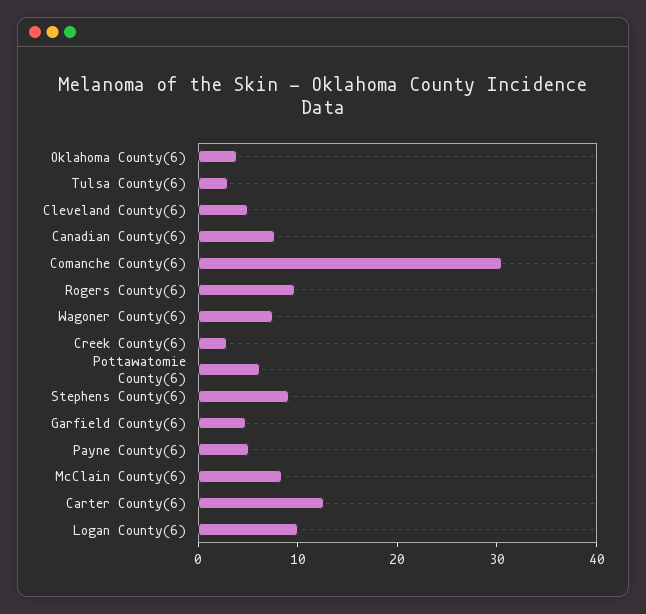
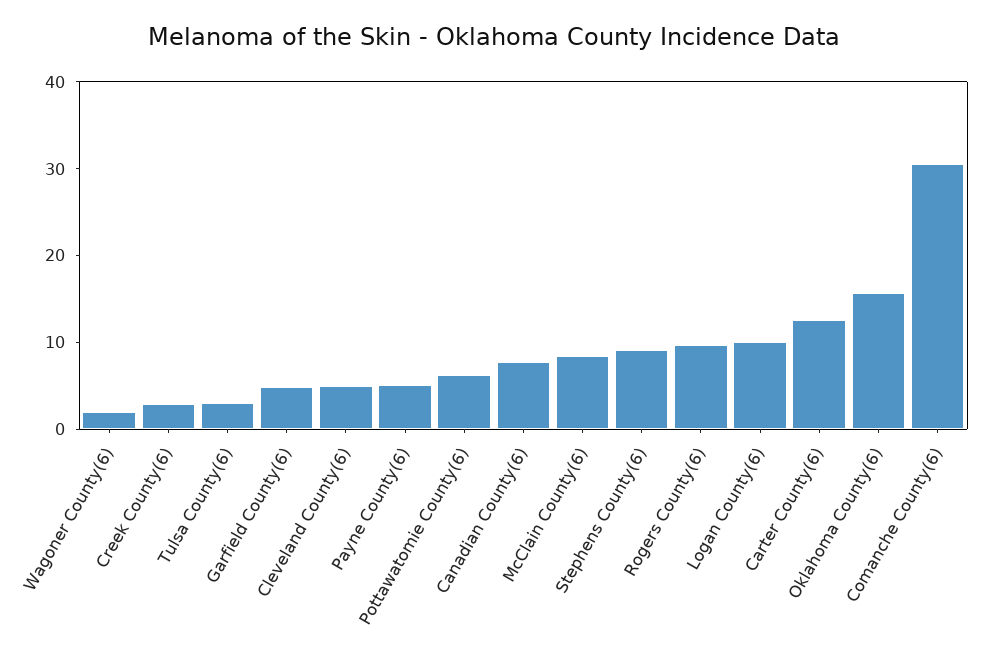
Oklahoma County(6): 4 -> 16
Wagoner County(6): 8 -> 2

